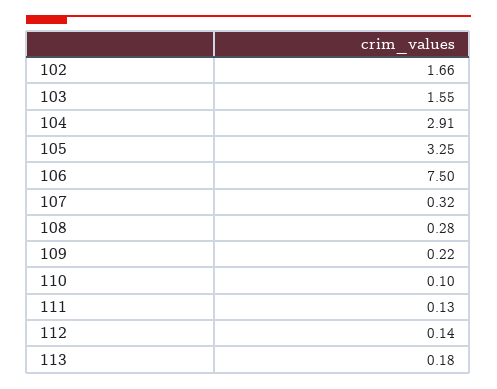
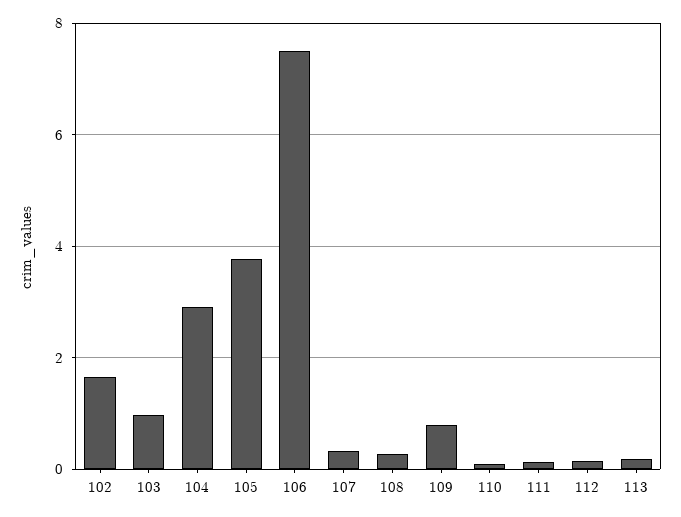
103: 1.55 -> 1
105: 3.25 -> 3.8
109: 0.22 -> 0.8

